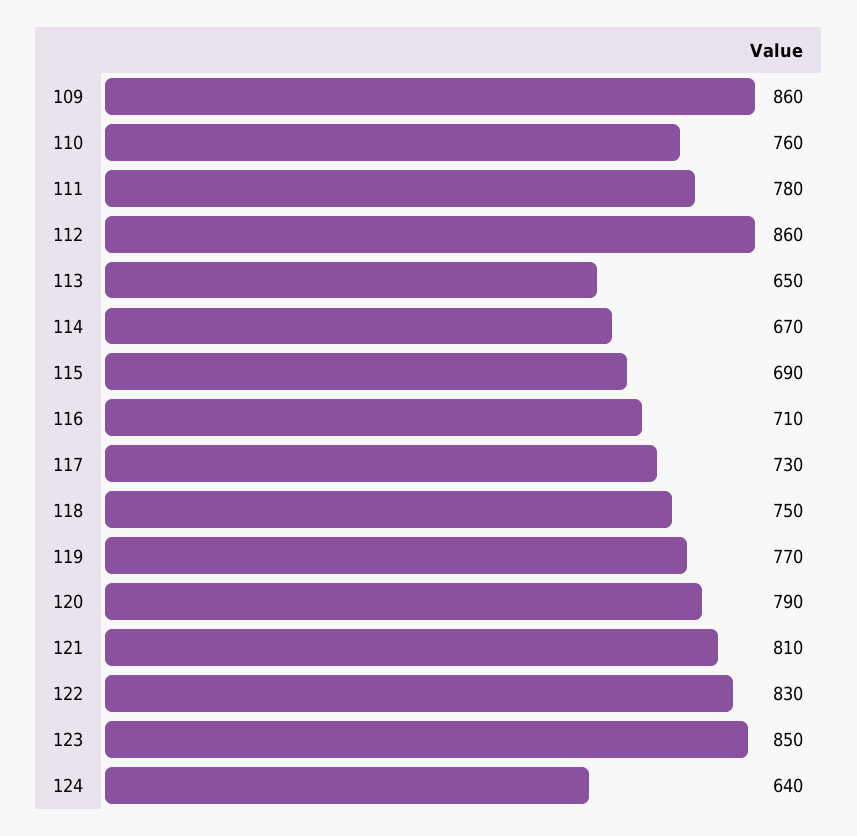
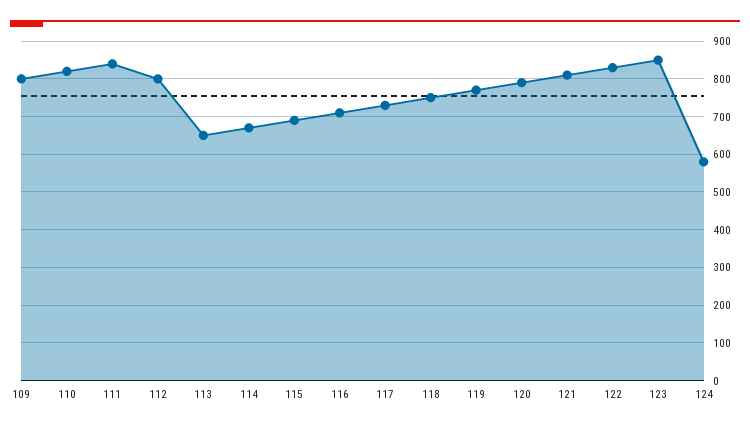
109: 860 -> 800
110: 760 -> 820
111: 780 -> 840
112: 860 -> 800
124: 640 -> 580

